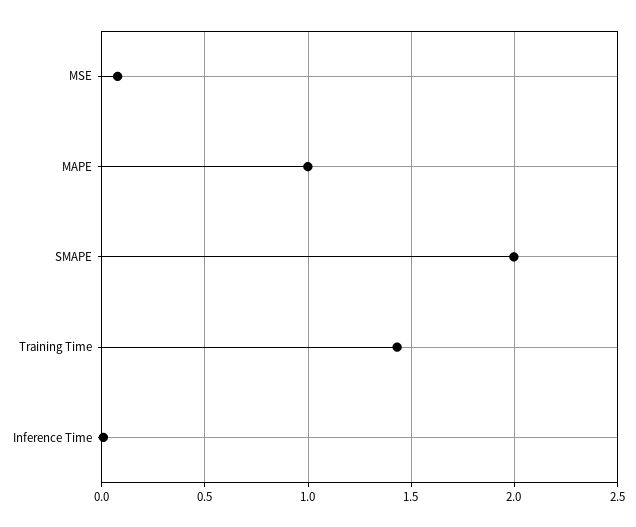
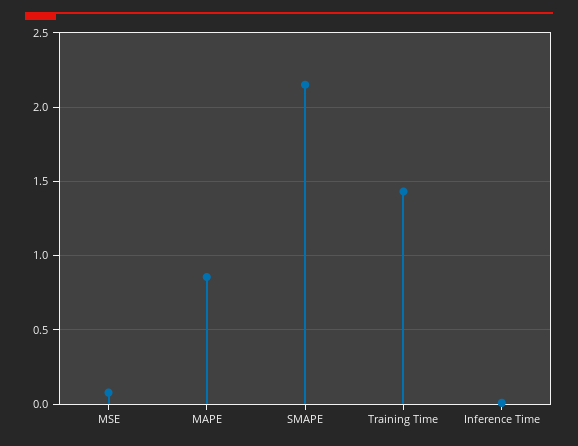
MAPE: 1 -> 0.85
SMAPE: 2 -> 2.15

